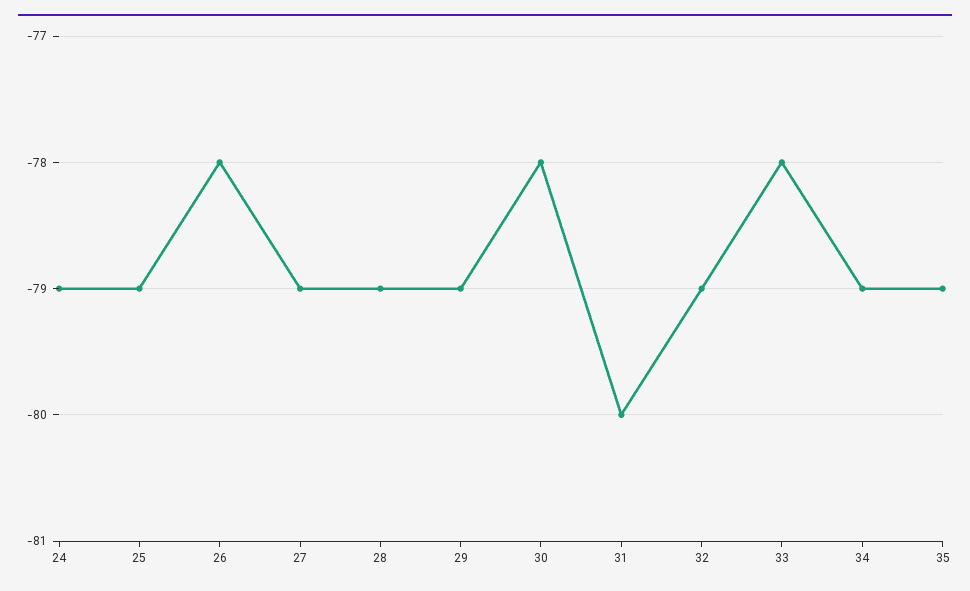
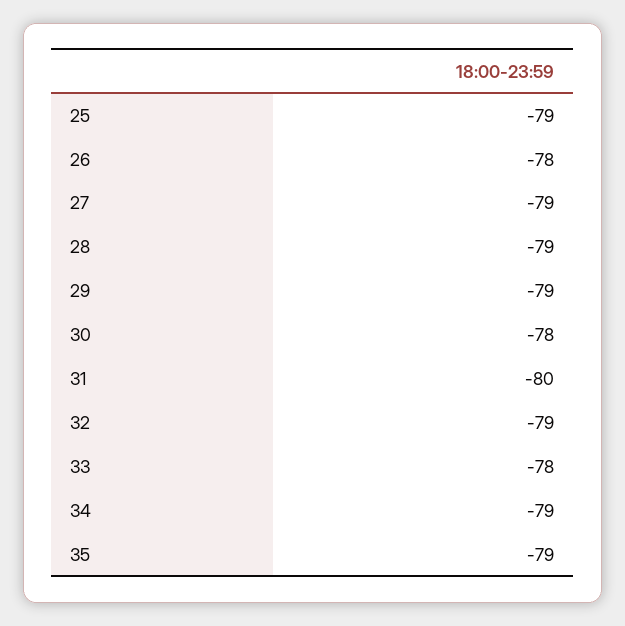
24: -79 -> none

